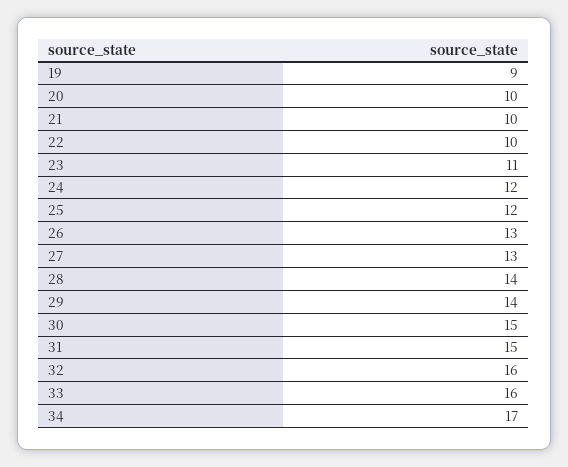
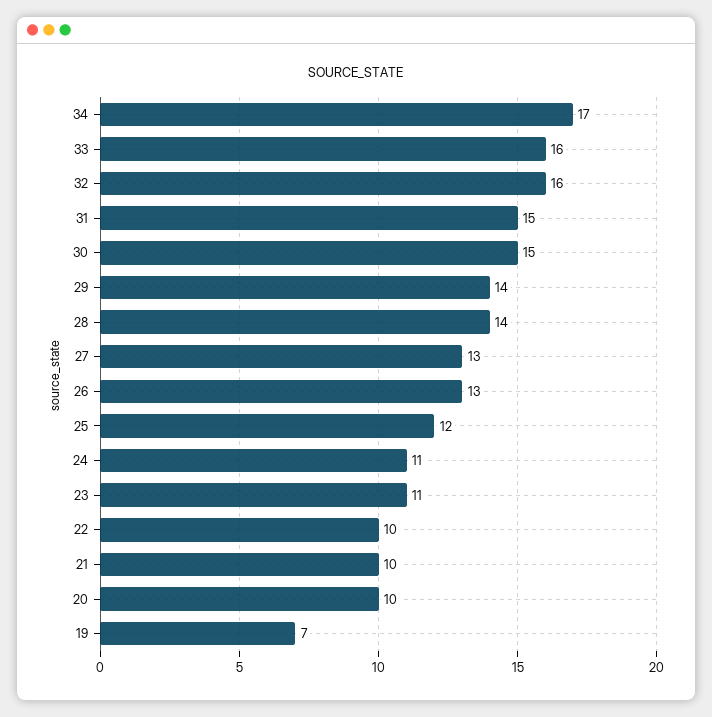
19: 9 -> 7
24: 12 -> 11

